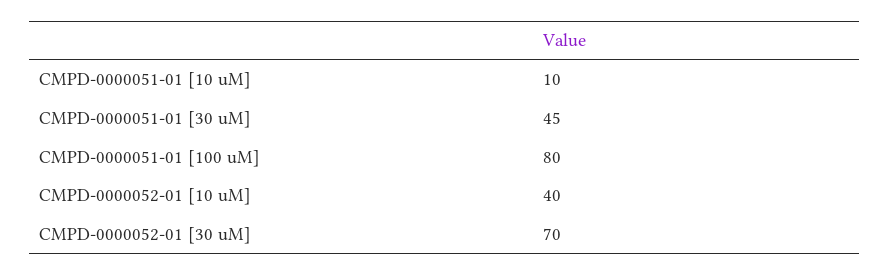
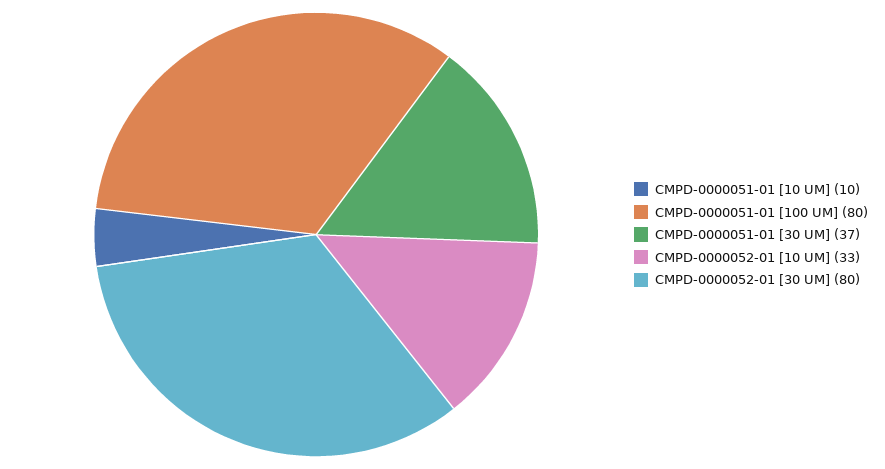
CMPD-0000051-01 [30 uM]: 45 -> 37
CMPD-0000052-01 [10 uM]: 40 -> 33
CMPD-0000052-01 [30 uM]: 70 -> 80

